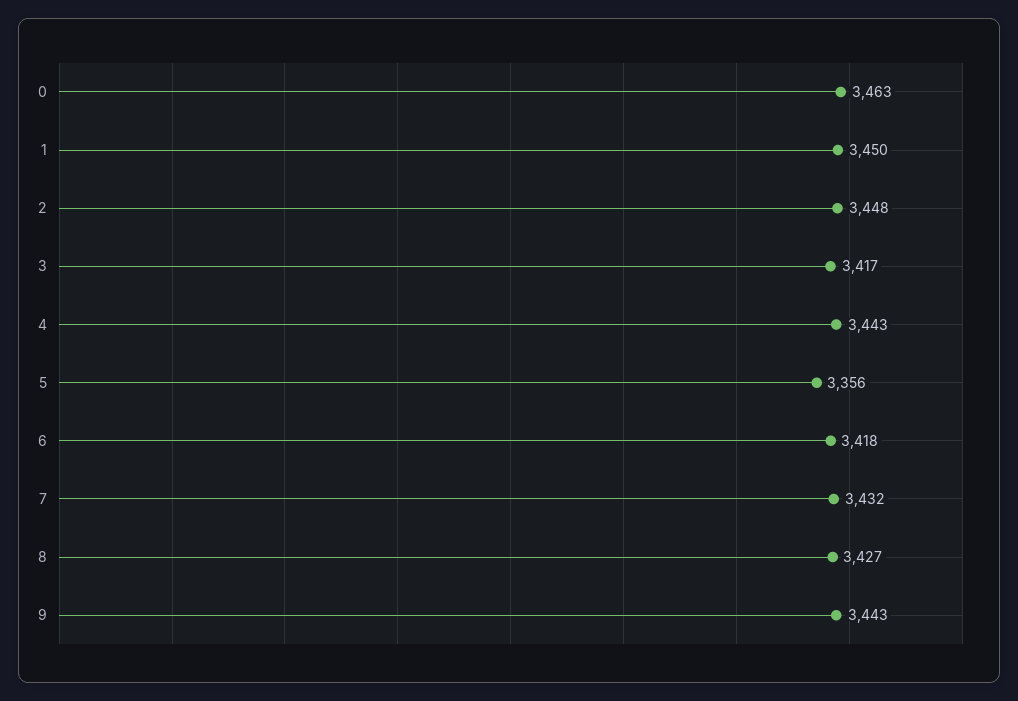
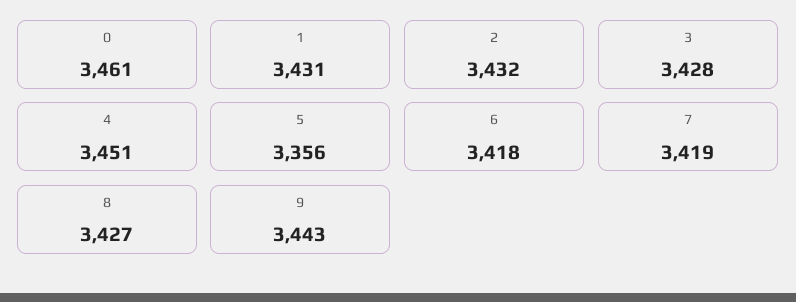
0: 3463 -> 3461
1: 3450 -> 3431
2: 3448 -> 3432
3: 3417 -> 3428
4: 3443 -> 3451
7: 3432 -> 3419

